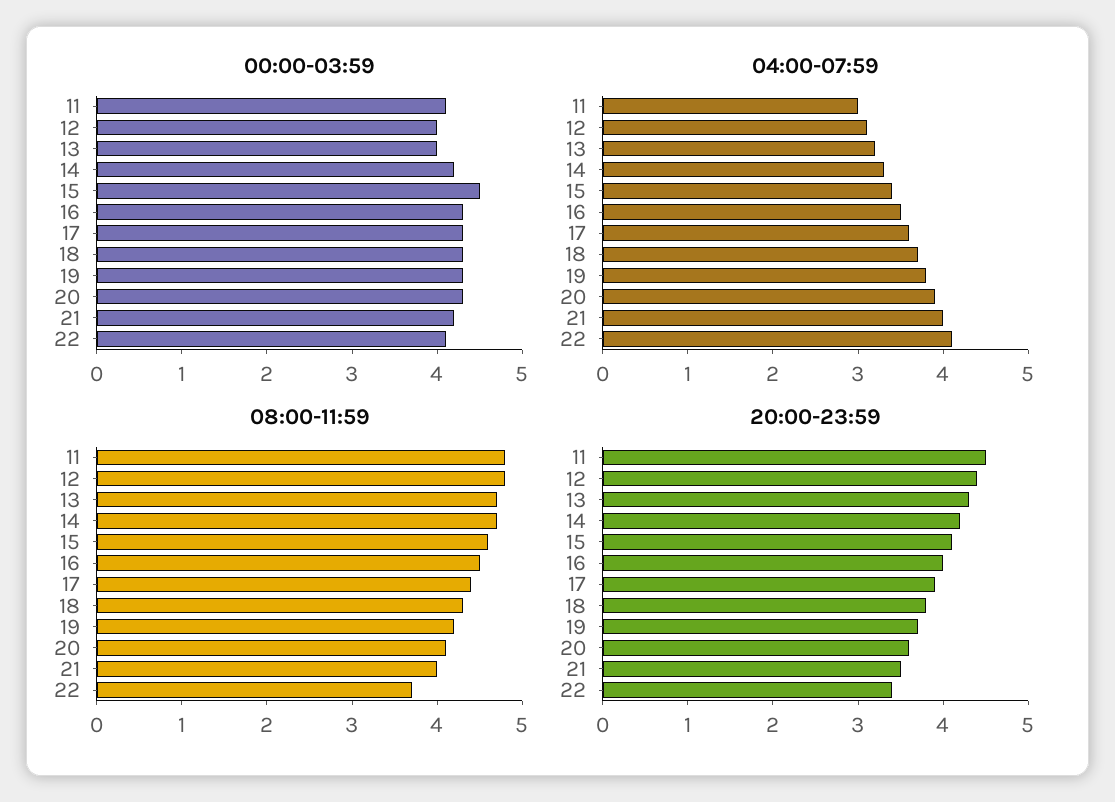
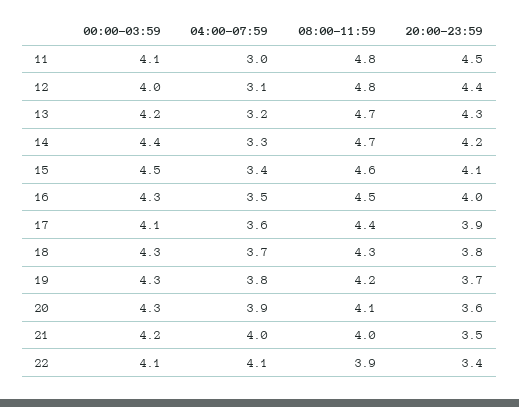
00:00-03:59, 13: 4 -> 4.2
00:00-03:59, 14: 4.2 -> 4.4
00:00-03:59, 17: 4.3 -> 4.1
08:00-11:59, 22: 3.7 -> 3.9

